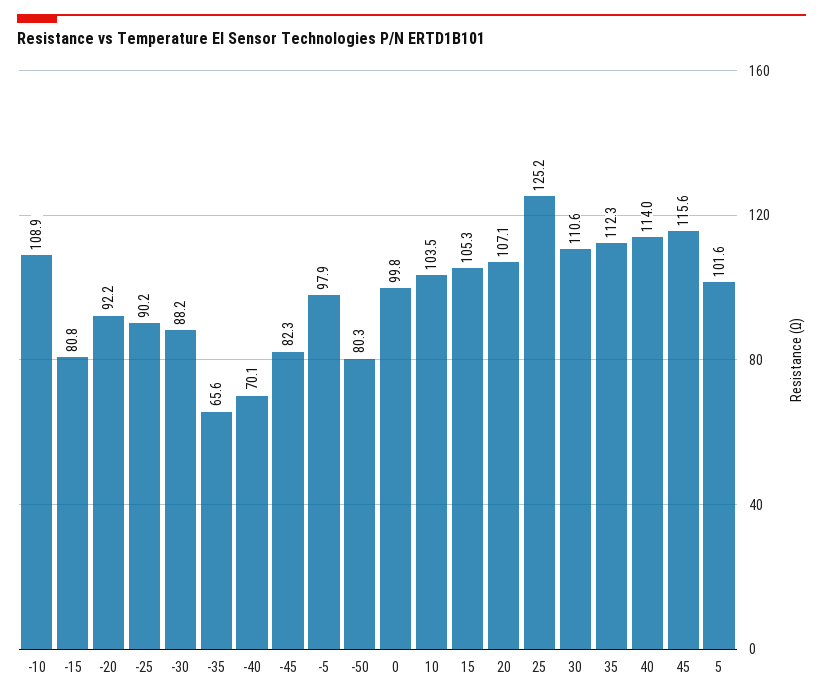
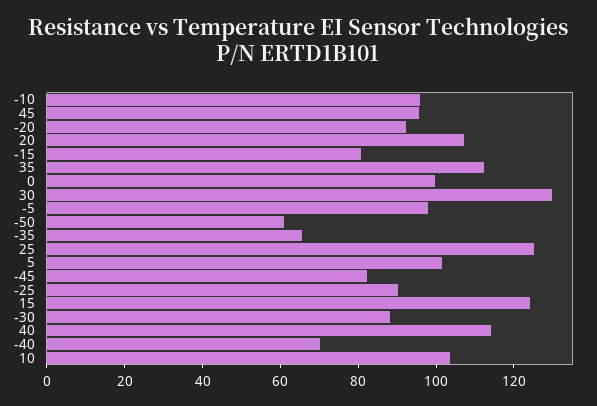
-10: 108.9 -> 95
-50: 80.3 -> 60
15: 105.3 -> 125
30: 110.6 -> 130
45: 115.6 -> 95

